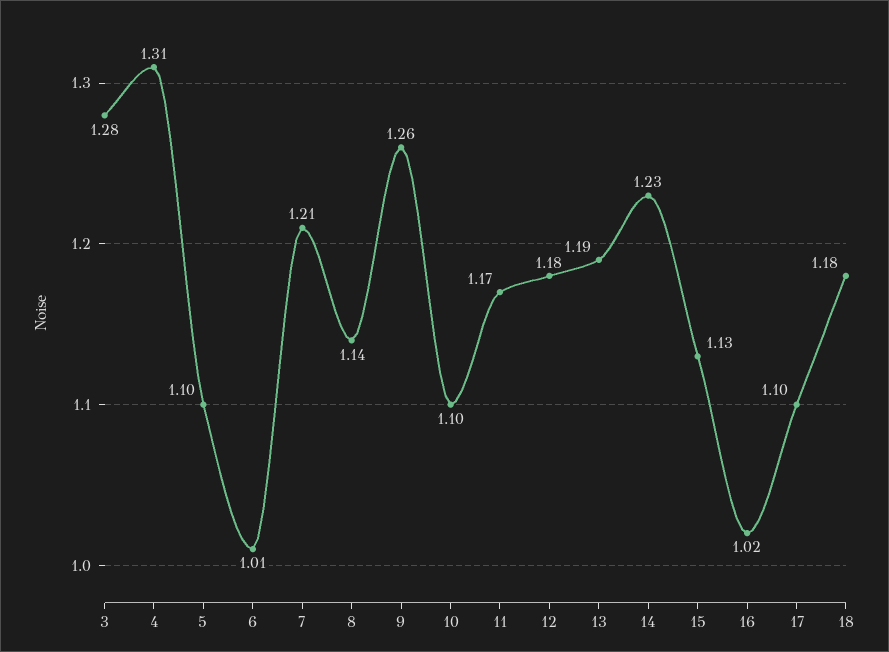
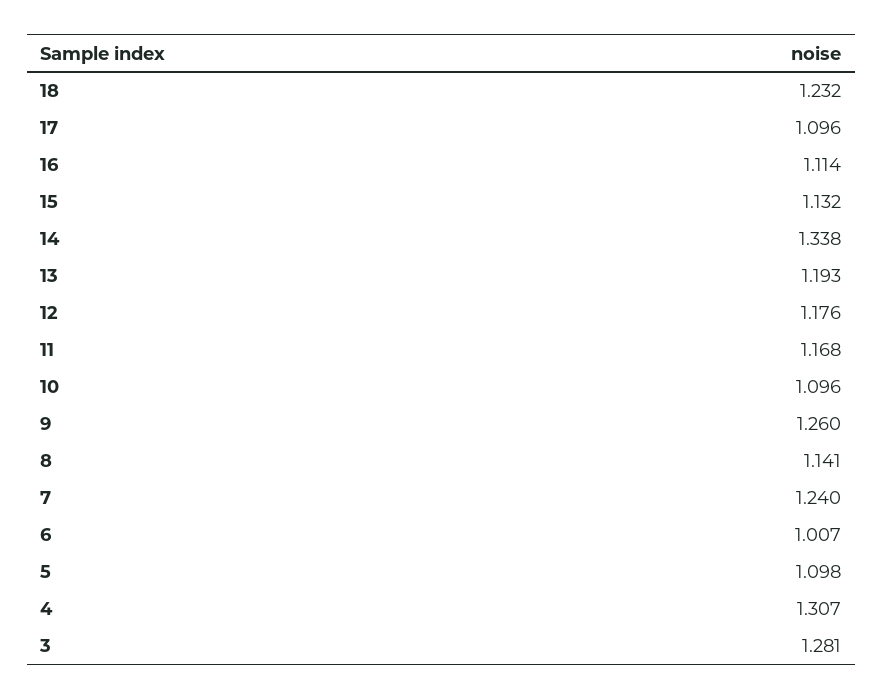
7: 1.21 -> 1.24
14: 1.23 -> 1.338
16: 1.02 -> 1.114
18: 1.18 -> 1.232

